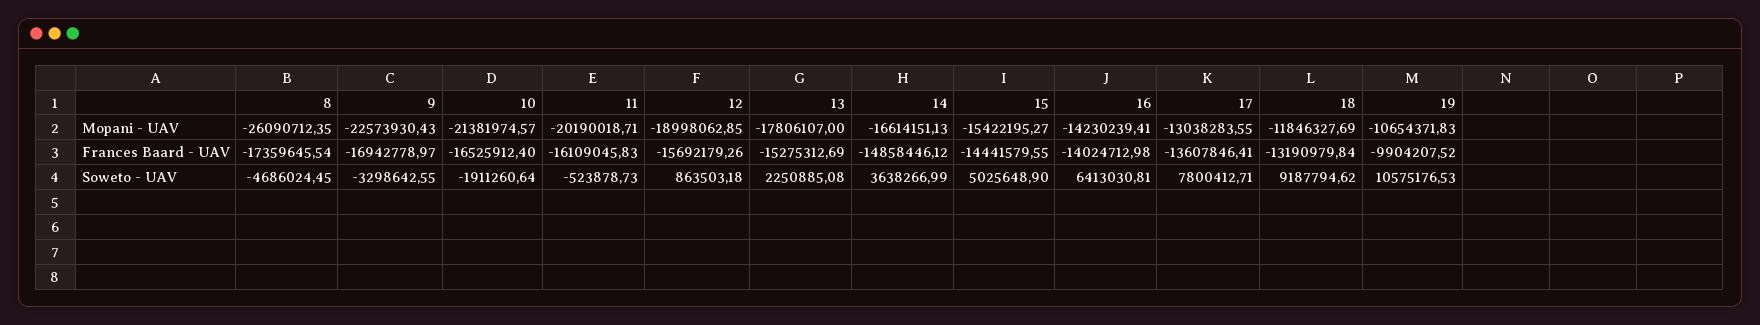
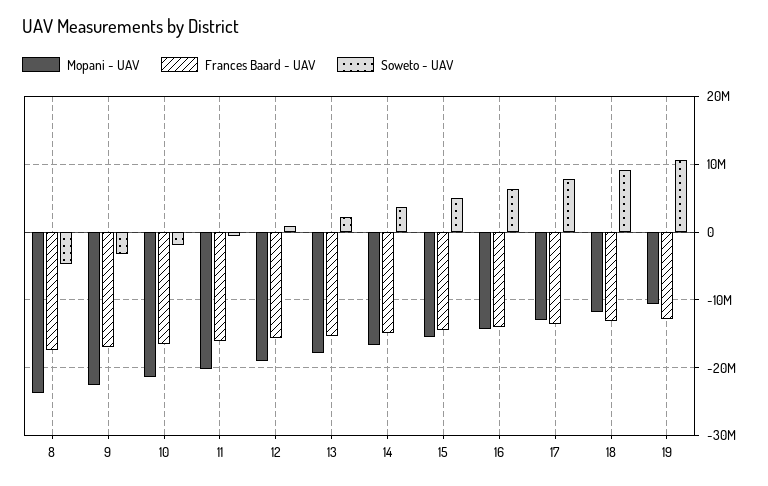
Mopani - UAV, 8: -26090712.35 -> -24000000
Frances Baard - UAV, 19: -9904207.52 -> -13000000

